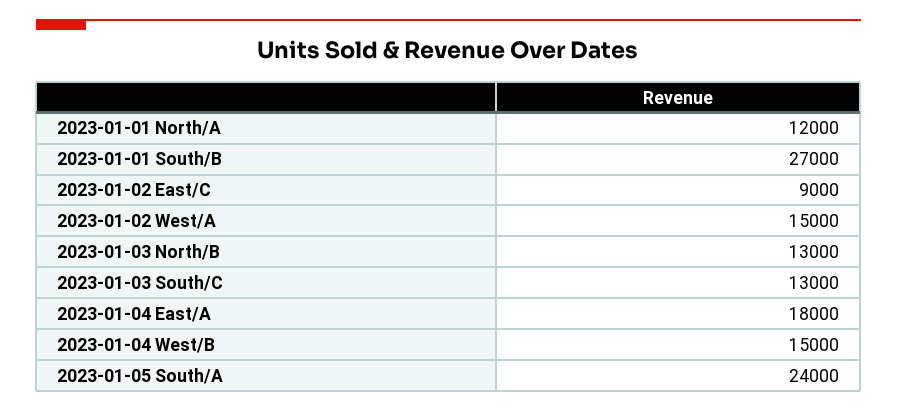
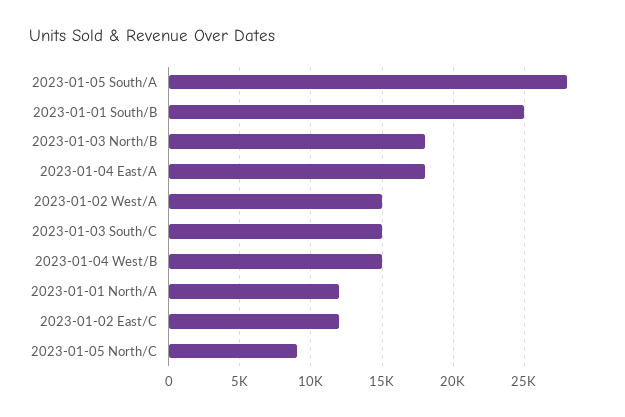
2023-01-01 South/B: 27000 -> 25000
2023-01-02 East/C: 9000 -> 12000
2023-01-03 North/B: 13000 -> 18000
2023-01-03 South/C: 13000 -> 15000
2023-01-05 South/A: 24000 -> 28000
2023-01-05 North/C: none -> 9000

